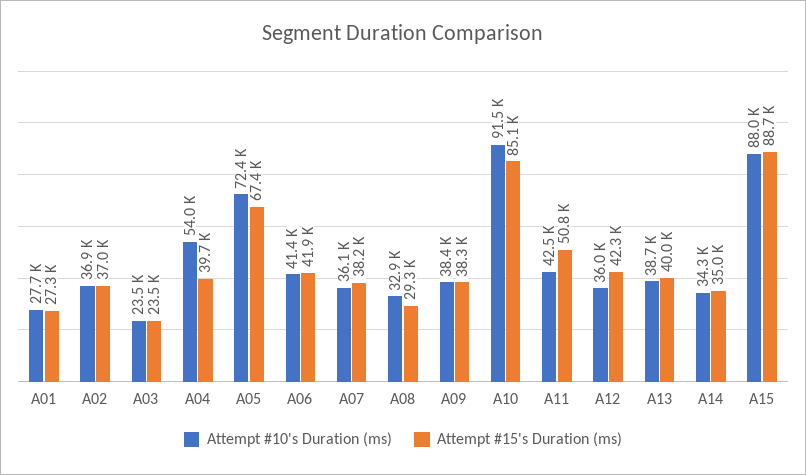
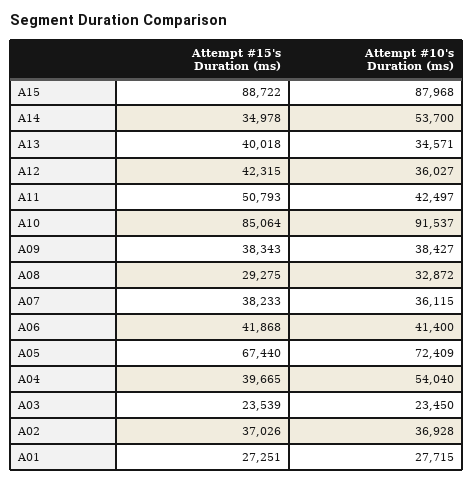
Attempt #10's Duration (ms), A13: 38700 -> 34571
Attempt #10's Duration (ms), A14: 34300 -> 53700

